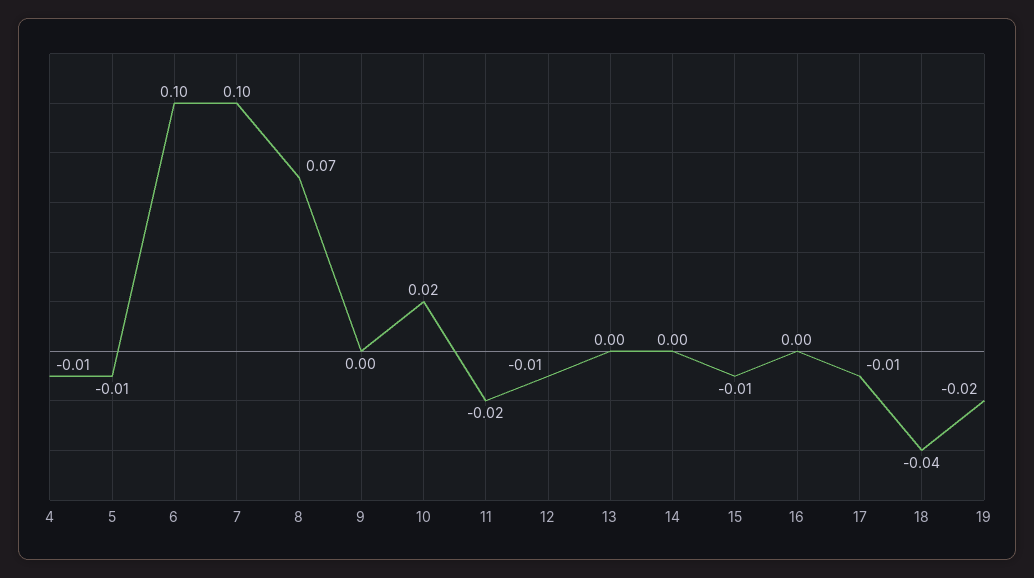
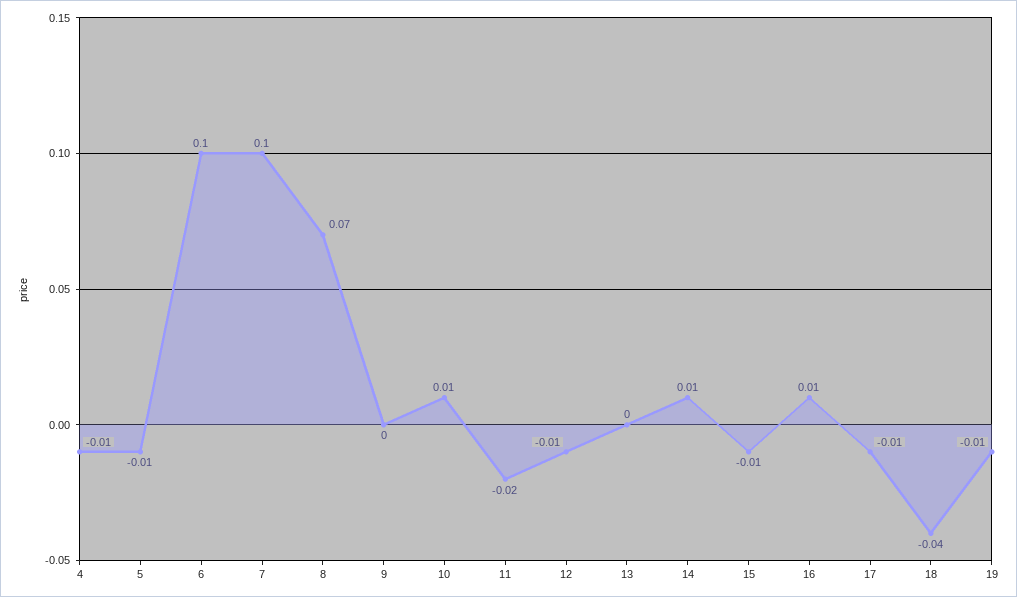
10: 0.02 -> 0.01
14: 0 -> 0.01
16: 0 -> 0.01
19: -0.02 -> -0.01

